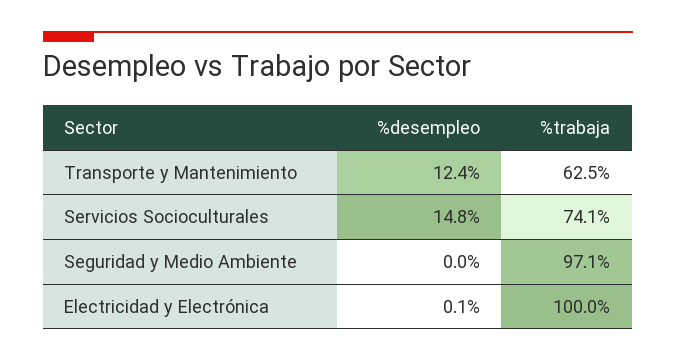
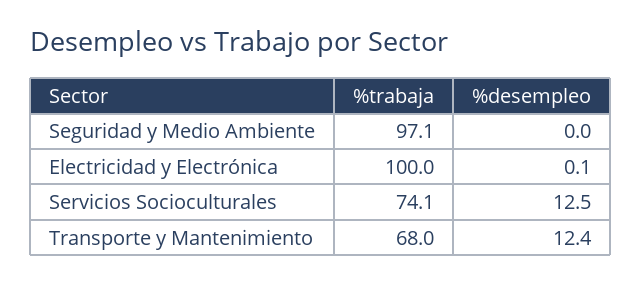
%trabaja, Transporte y Mantenimiento: 62.5 -> 68
%desempleo, Servicios Socioculturales: 14.8 -> 12.5

